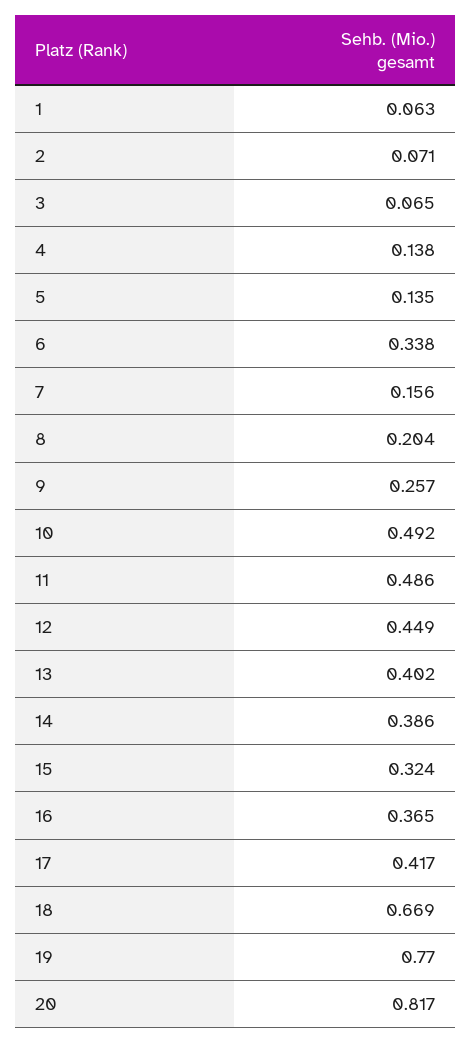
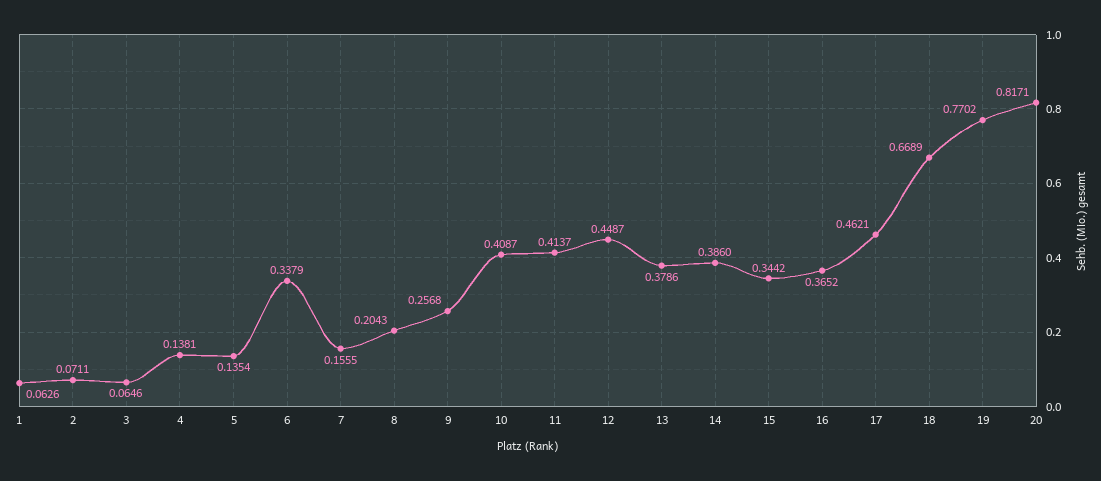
10: 0.492 -> 0.4087
11: 0.486 -> 0.4137
13: 0.402 -> 0.3786
15: 0.324 -> 0.3442
17: 0.417 -> 0.4621

